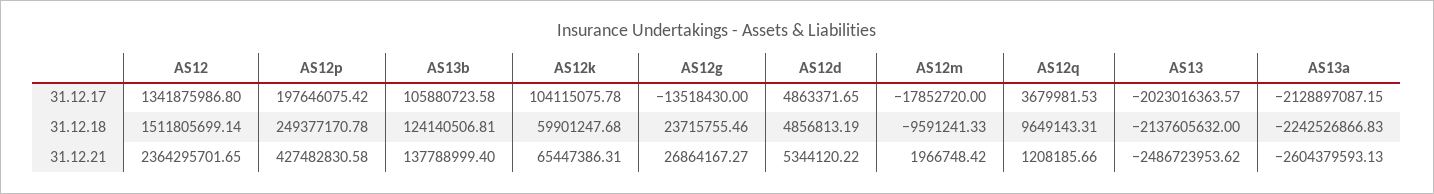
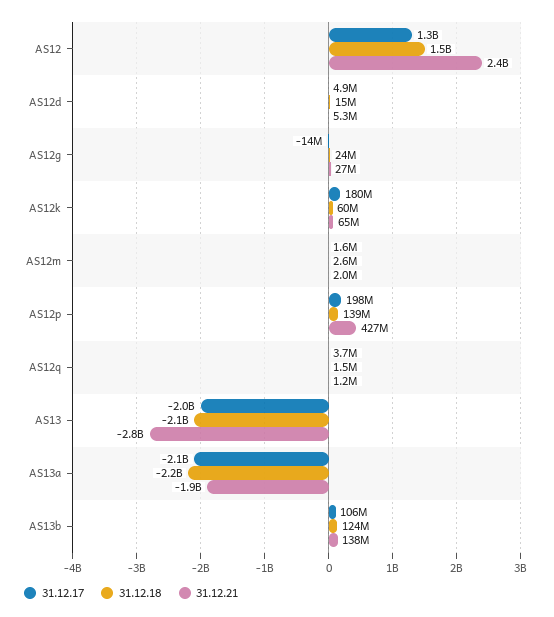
31.12.17, AS12k: 104115075.78 -> 180000000
31.12.17, AS12m: -17852720 -> 1600000
31.12.18, AS12p: 249377170.78 -> 139000000
31.12.18, AS12d: 4856813.19 -> 15000000
31.12.18, AS12m: -9591241.33 -> 2600000
31.12.18, AS12q: 9649143.31 -> 1500000
31.12.21, AS13: -2486723953.62 -> -2800000000
31.12.21, AS13a: -2604379593.13 -> -1900000000

